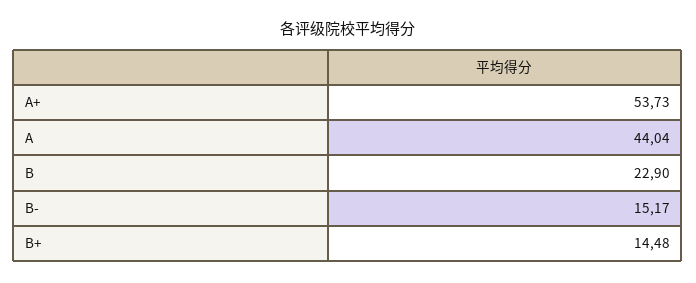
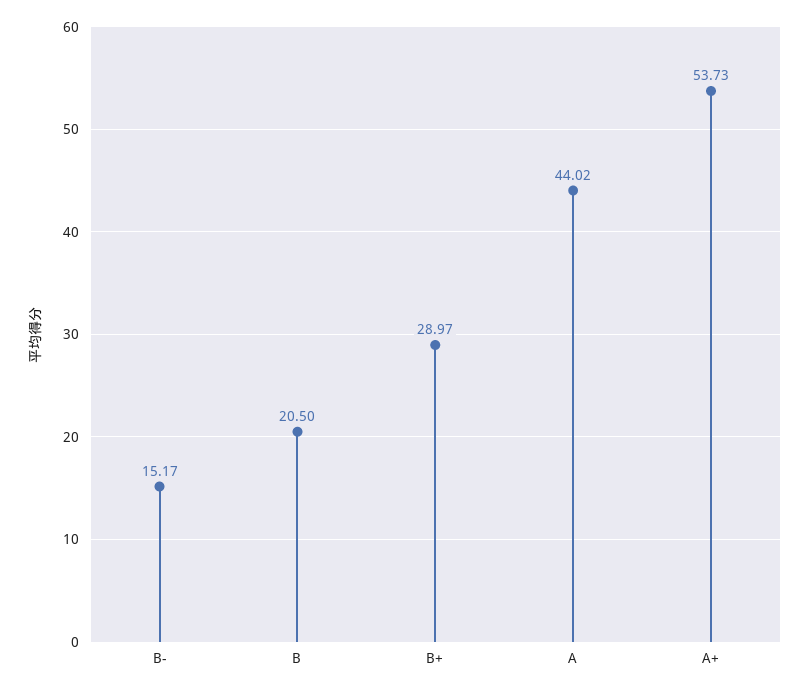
A: 44.04 -> 44.02
B: 22.9 -> 20.5
B+: 14.48 -> 28.97

